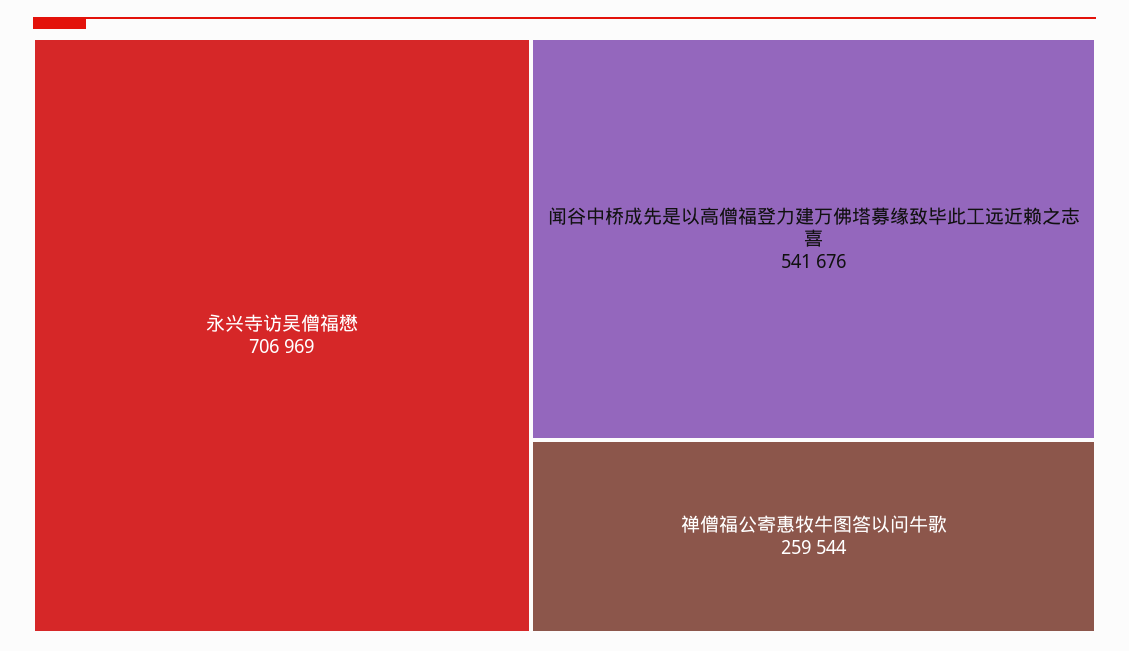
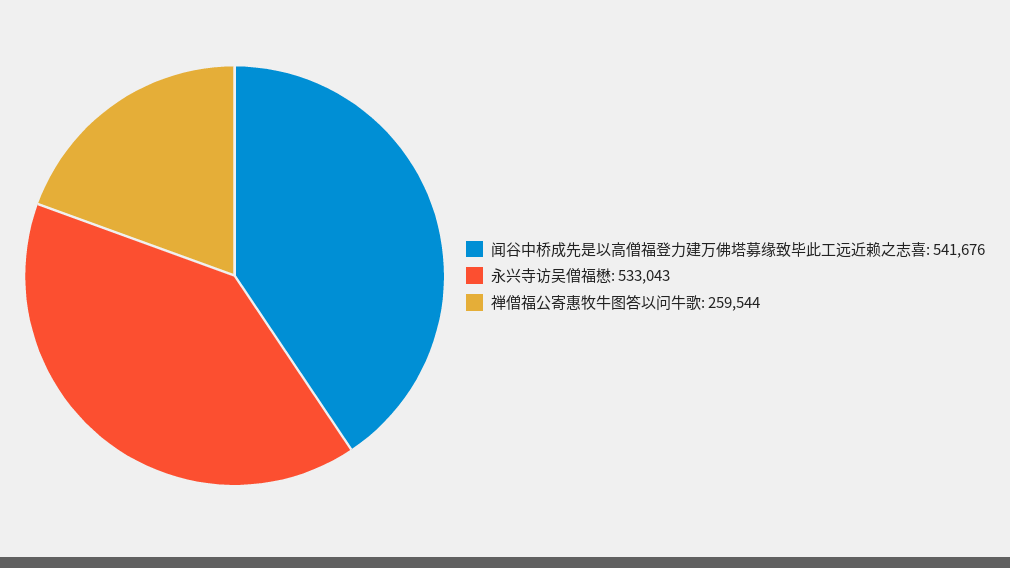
永兴寺访吴僧福懋: 706969 -> 533043

